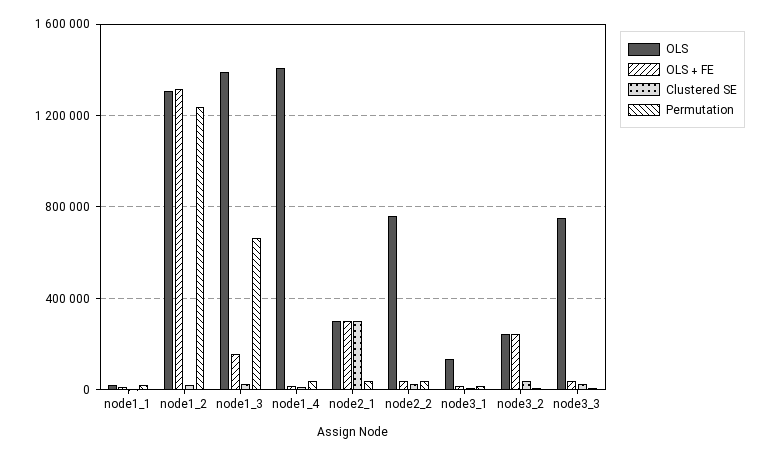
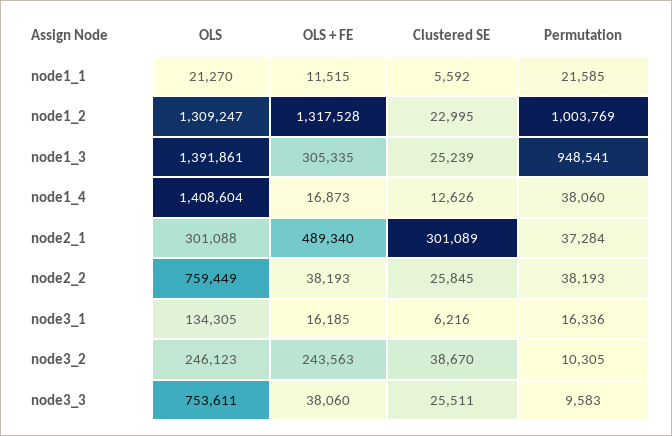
Permutation, node1_2: 1250000 -> 1003769
OLS + FE, node1_3: 150000 -> 305335
Permutation, node1_3: 650000 -> 948541
OLS + FE, node2_1: 300000 -> 489340

